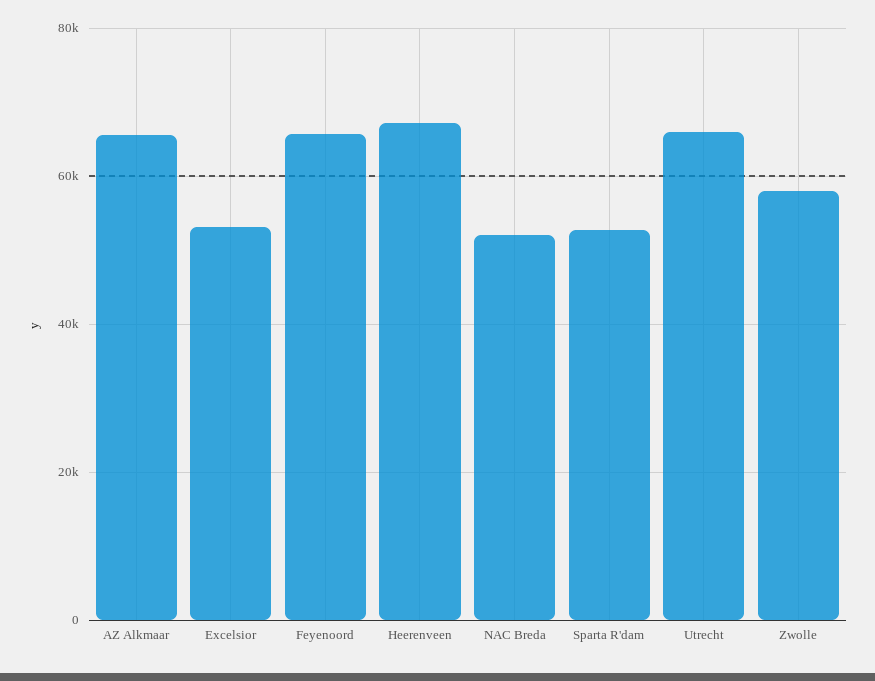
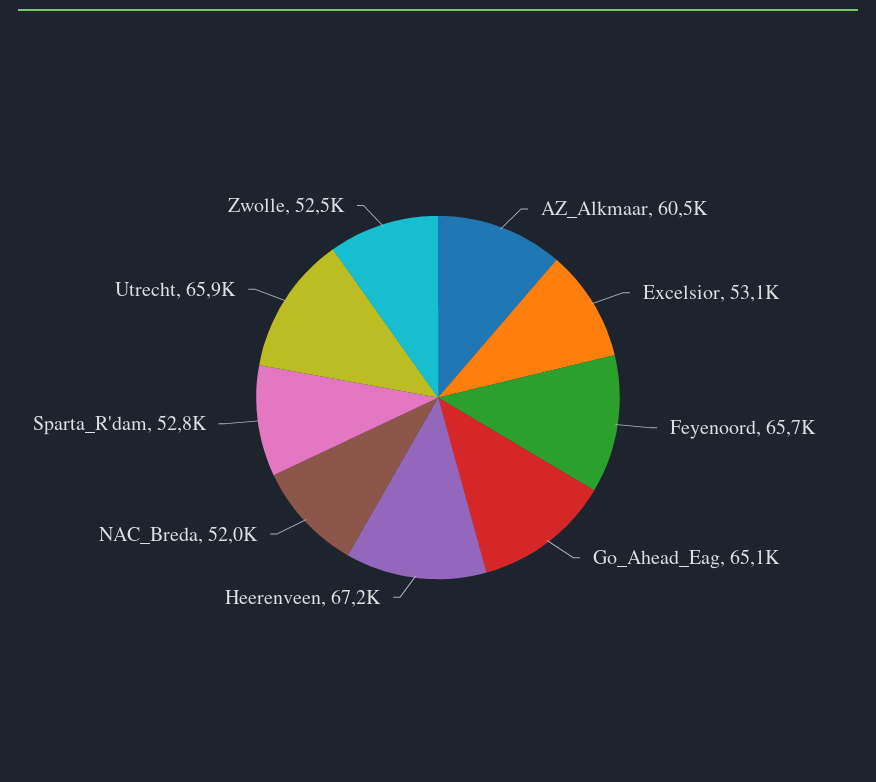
AZ Alkmaar: 66000 -> 60500
Zwolle: 58000 -> 52500
Go_Ahead_Eag: none -> 65100

